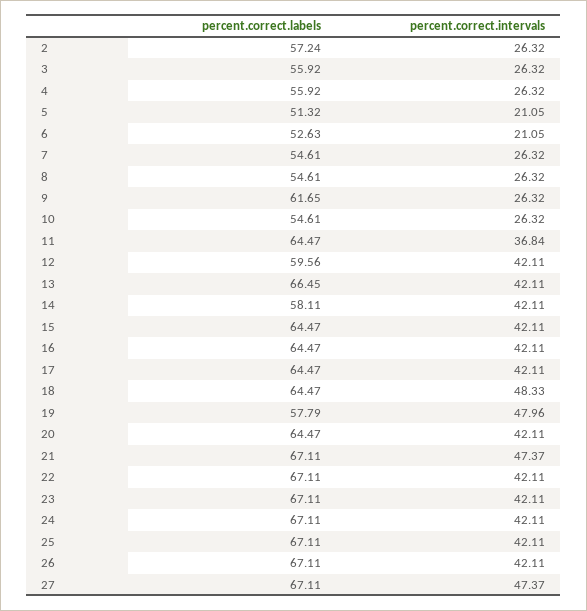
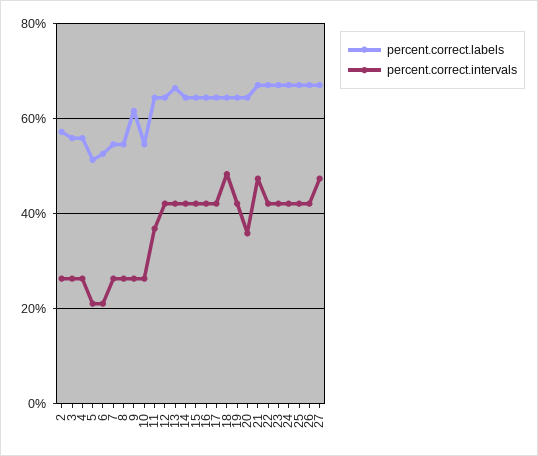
percent.correct.labels, 12: 59.56 -> 64
percent.correct.labels, 14: 58.11 -> 64
percent.correct.labels, 19: 57.79 -> 64
percent.correct.intervals, 19: 47.96 -> 42
percent.correct.intervals, 20: 42.11 -> 36

